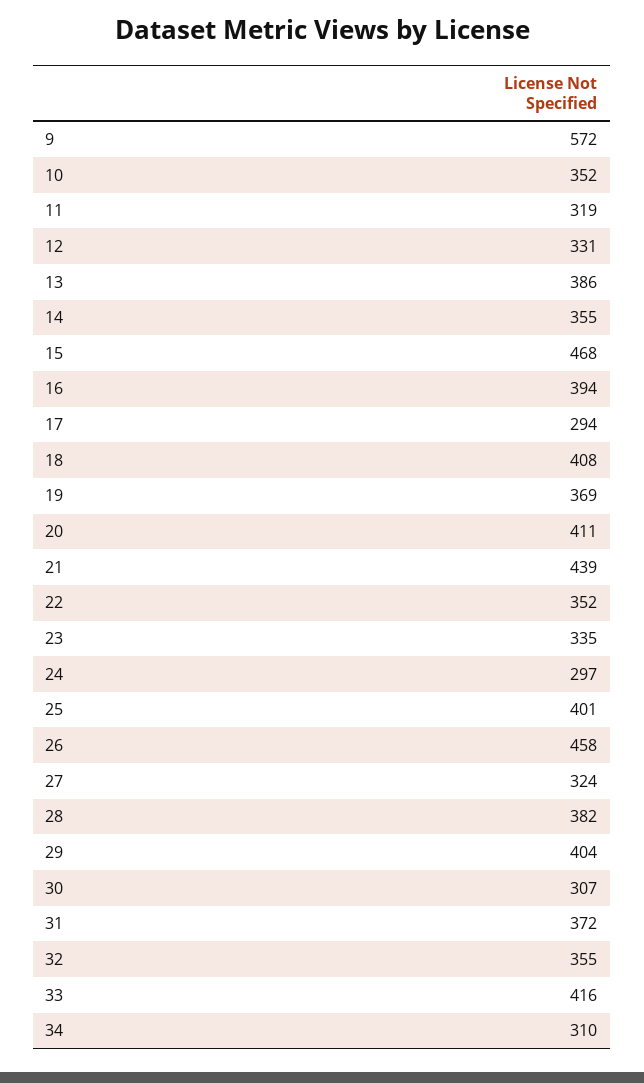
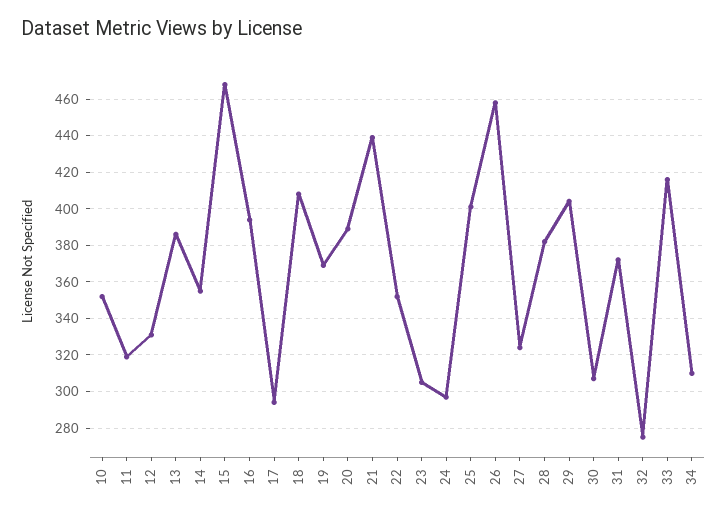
9: 572 -> none
20: 411 -> 390
23: 335 -> 305
32: 355 -> 275

